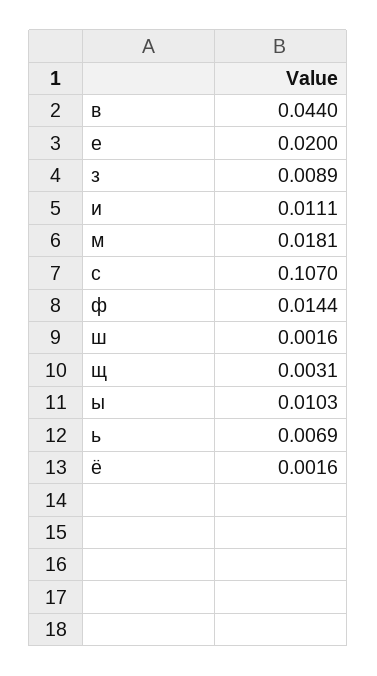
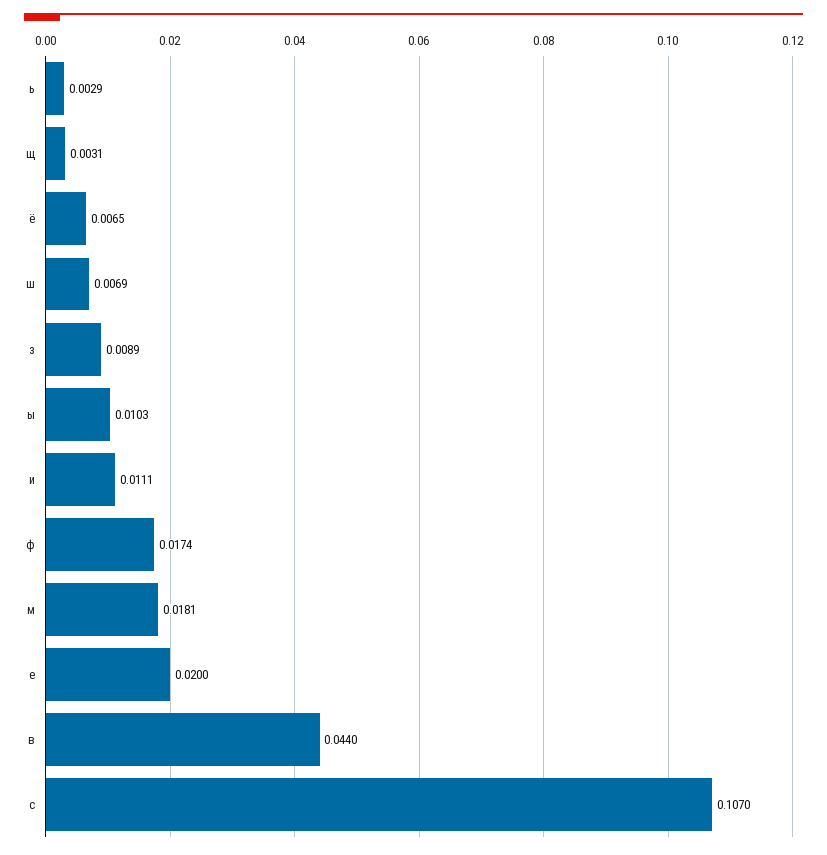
ф: 0.0144 -> 0.0174
ш: 0.0016 -> 0.0069
ь: 0.0069 -> 0.0029
ё: 0.0016 -> 0.0065

